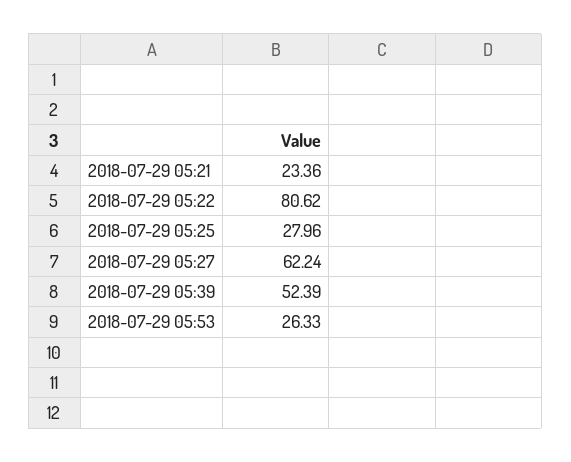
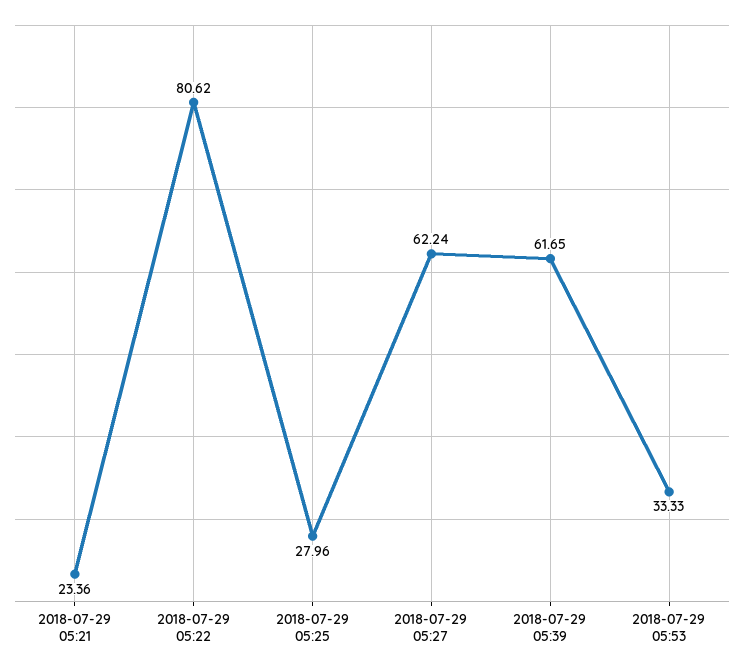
2018-07-29 05:39: 52.39 -> 61.65
2018-07-29 05:53: 26.33 -> 33.33

